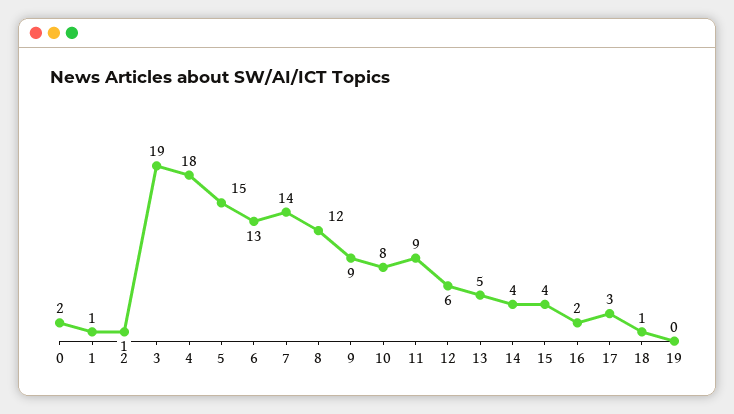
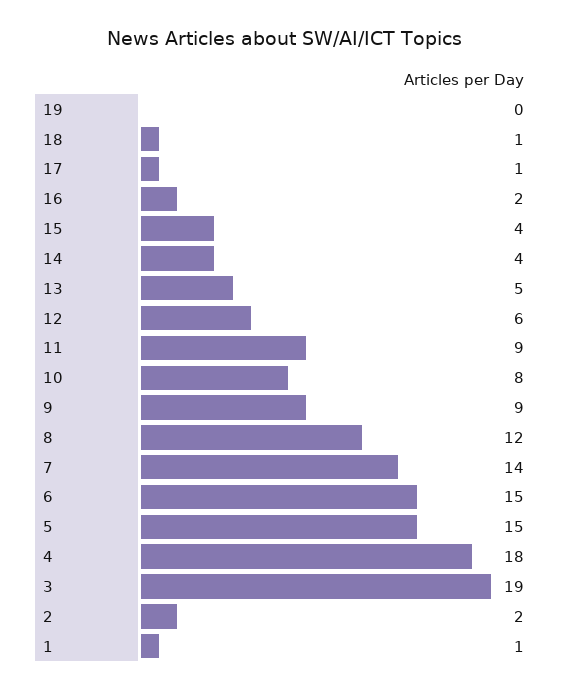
0: 2 -> none
2: 1 -> 2
6: 13 -> 15
17: 3 -> 1

